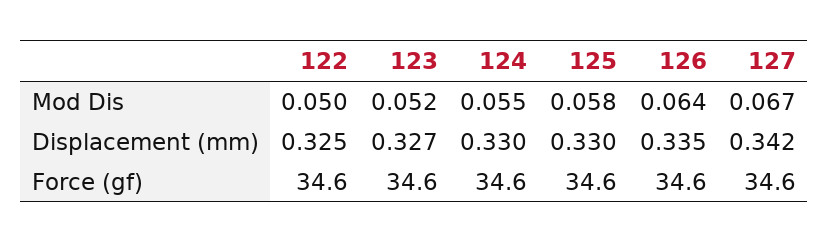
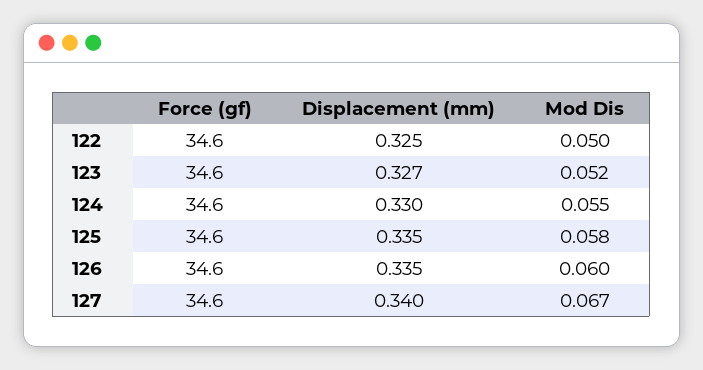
126, Mod Dis: 0.064 -> 0.06
125, Displacement (mm): 0.33 -> 0.335
127, Displacement (mm): 0.342 -> 0.34

